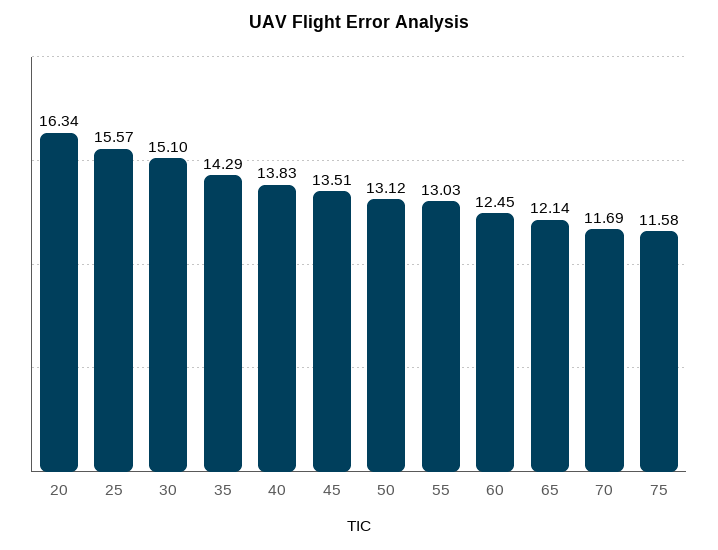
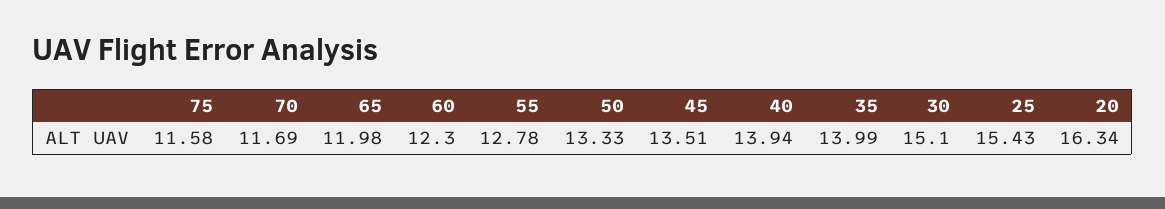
25: 15.57 -> 15.43
35: 14.29 -> 13.99
40: 13.83 -> 13.94
50: 13.12 -> 13.33
55: 13.03 -> 12.78
60: 12.45 -> 12.3
65: 12.14 -> 11.98

